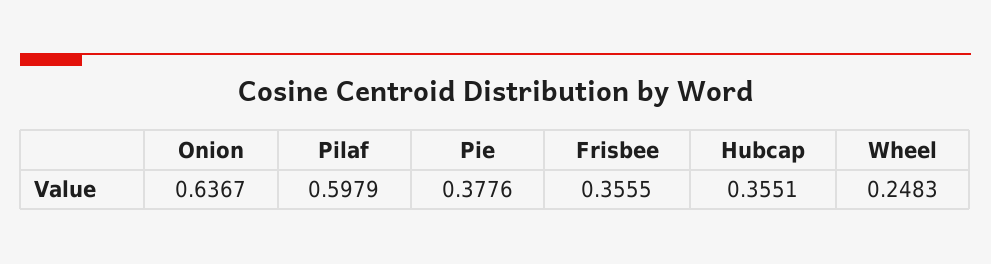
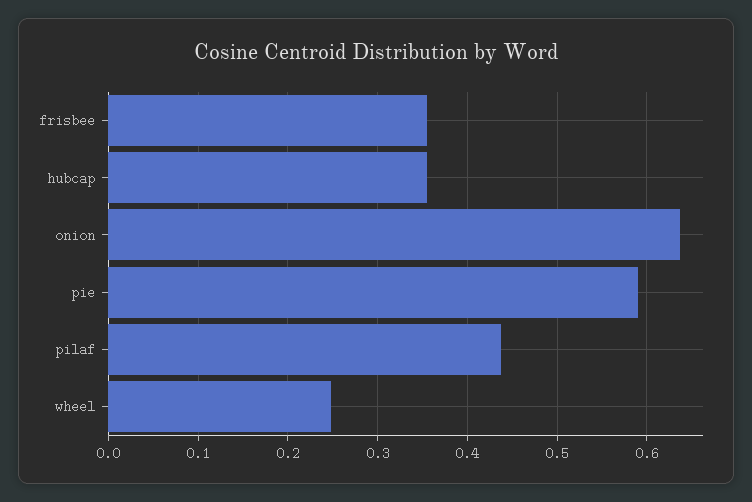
Pilaf: 0.5979 -> 0.44
Pie: 0.3776 -> 0.59

